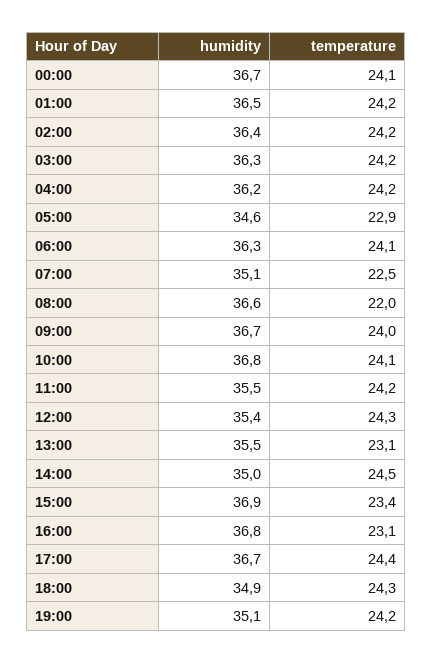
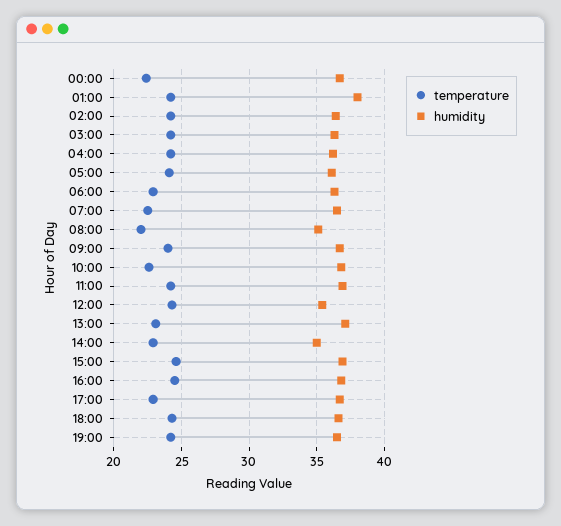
temperature, 00:00: 24.1 -> 22.5
humidity, 01:00: 36.5 -> 38
humidity, 05:00: 34.6 -> 36
temperature, 05:00: 22.9 -> 24
temperature, 06:00: 24.1 -> 23
humidity, 07:00: 35.1 -> 36.5
humidity, 08:00: 36.6 -> 35
temperature, 10:00: 24.1 -> 22.5
humidity, 11:00: 35.5 -> 37
humidity, 13:00: 35.5 -> 37
temperature, 14:00: 24.5 -> 23
temperature, 15:00: 23.4 -> 24.5
temperature, 16:00: 23.1 -> 24.5
temperature, 17:00: 24.4 -> 23
humidity, 18:00: 34.9 -> 36.5
humidity, 19:00: 35.1 -> 36.5

